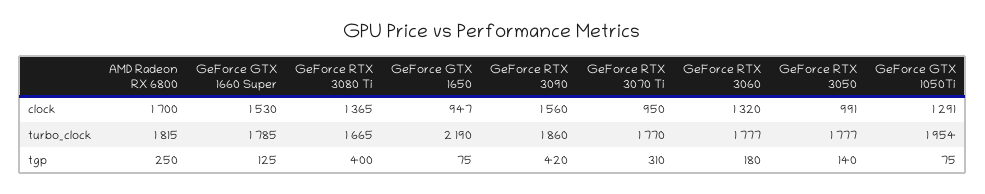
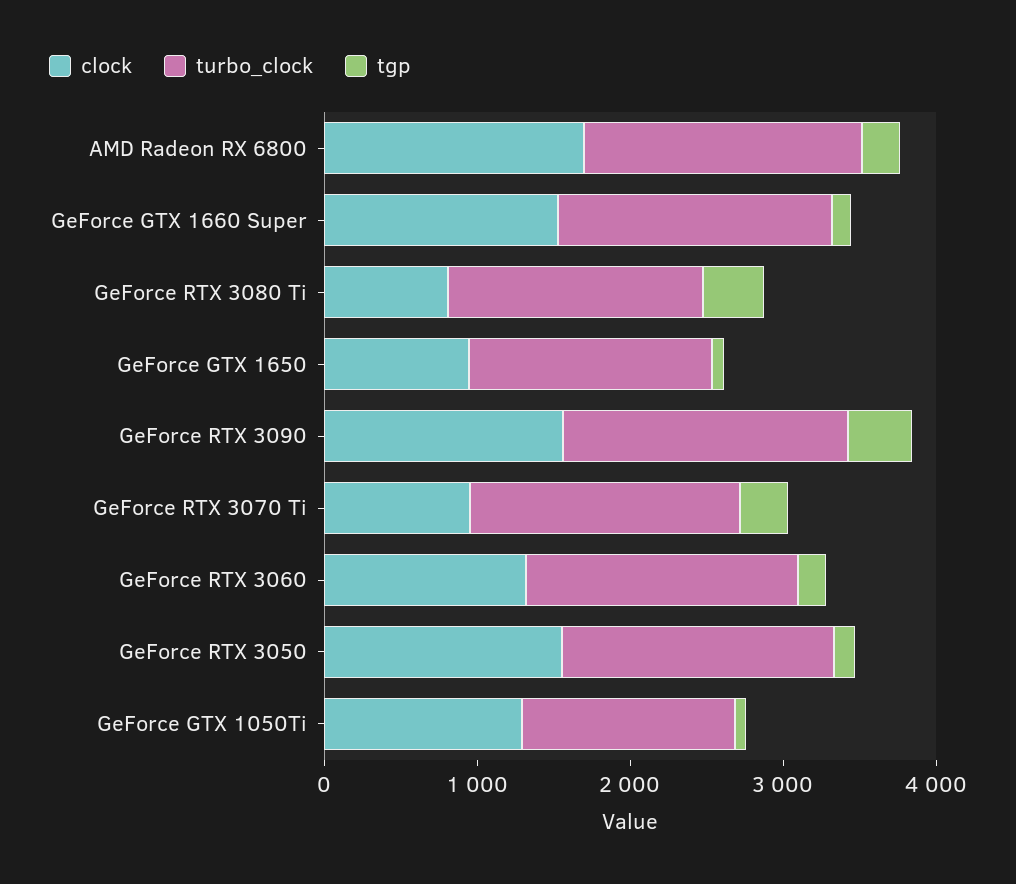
clock, GeForce RTX 3080 Ti: 1365 -> 800
clock, GeForce RTX 3050: 991 -> 1600
turbo_clock, GeForce GTX 1650: 2190 -> 1600
turbo_clock, GeForce GTX 1050Ti: 1954 -> 1400

